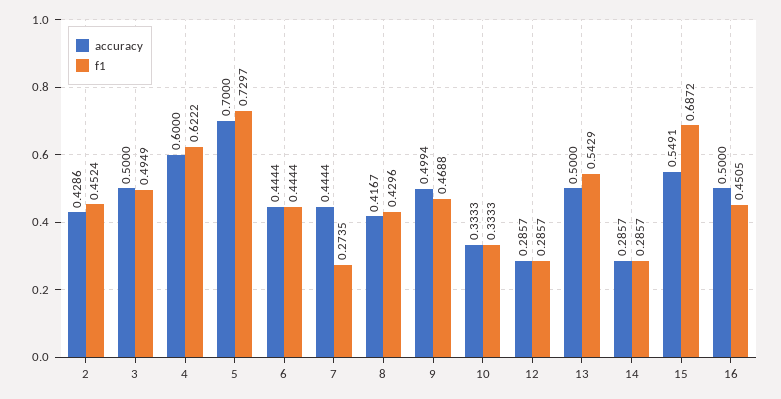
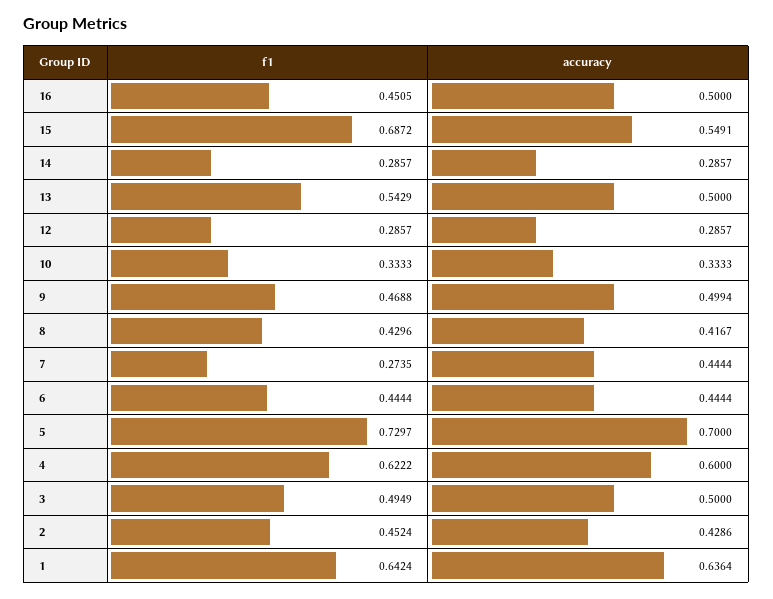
f1, 1: none -> 0.6424
accuracy, 1: none -> 0.6364

